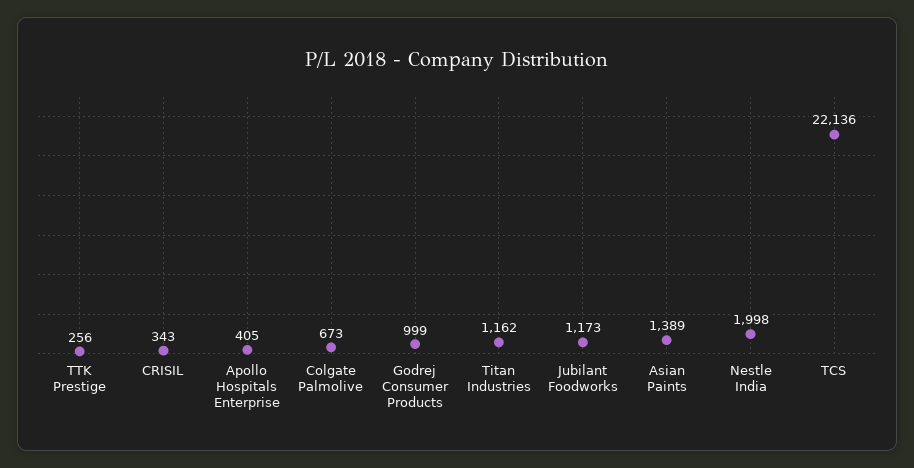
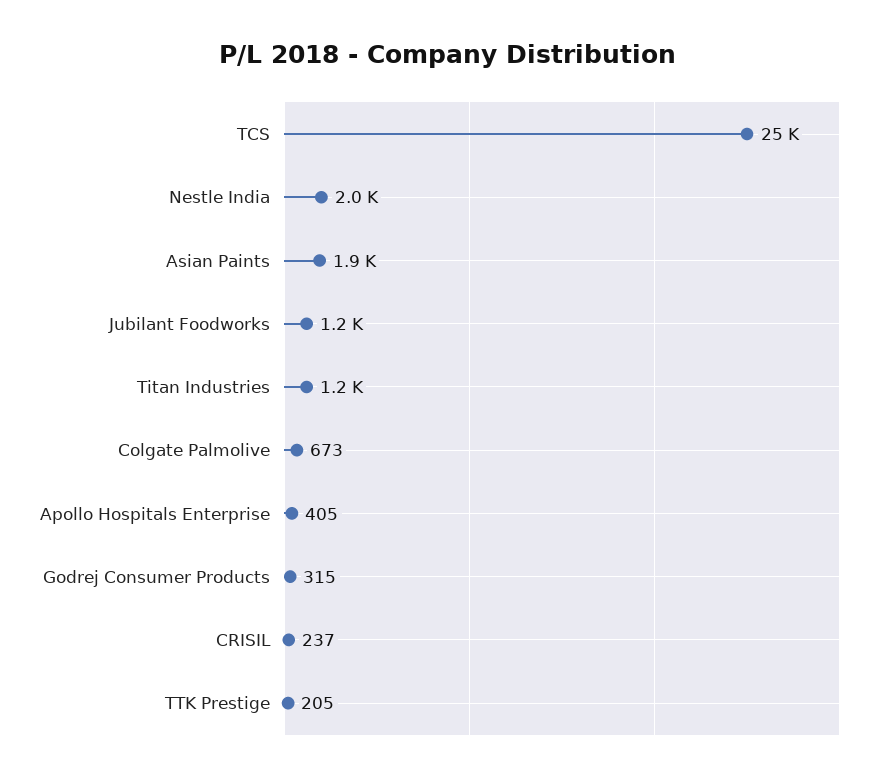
TTK Prestige: 256 -> 205
CRISIL: 343 -> 237
Godrej Consumer Products: 999 -> 315
Asian Paints: 1389 -> 1900
TCS: 22136 -> 25000

